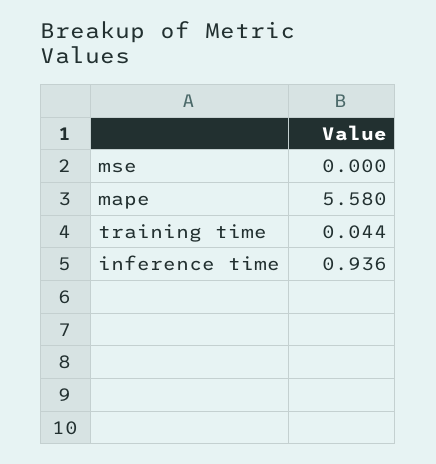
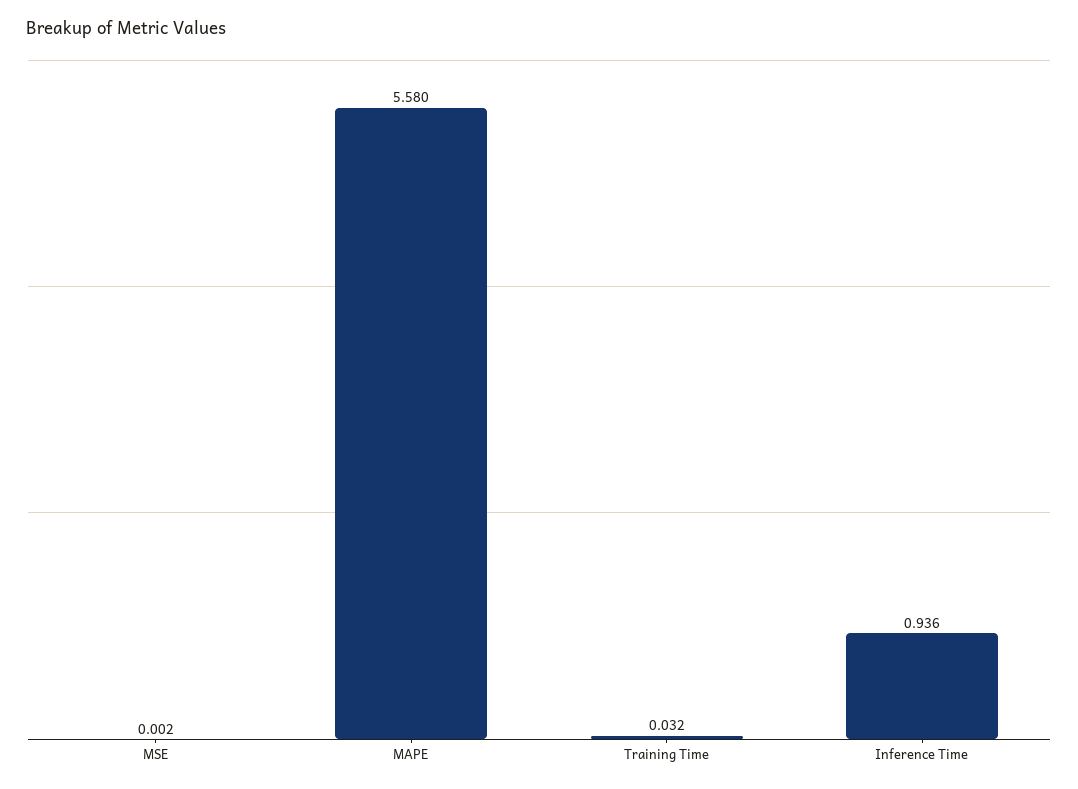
mse: 0 -> 0.002
training time: 0.044 -> 0.032

